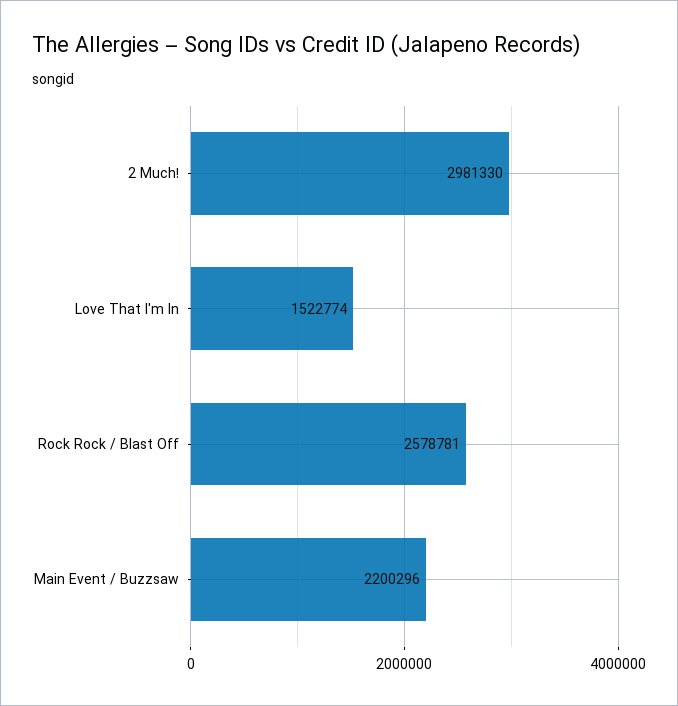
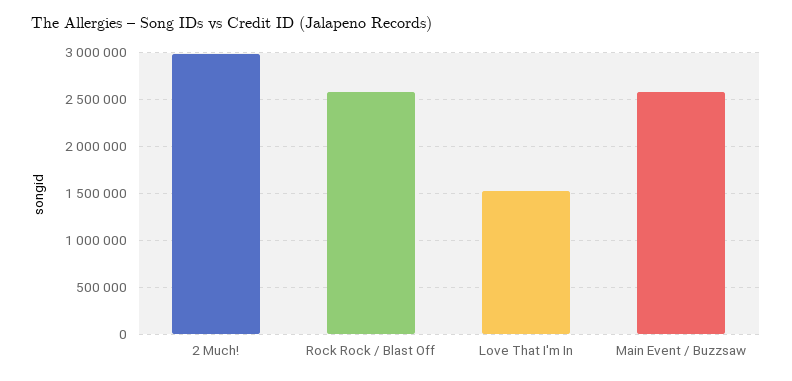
Main Event / Buzzsaw: 2200296 -> 2600000

